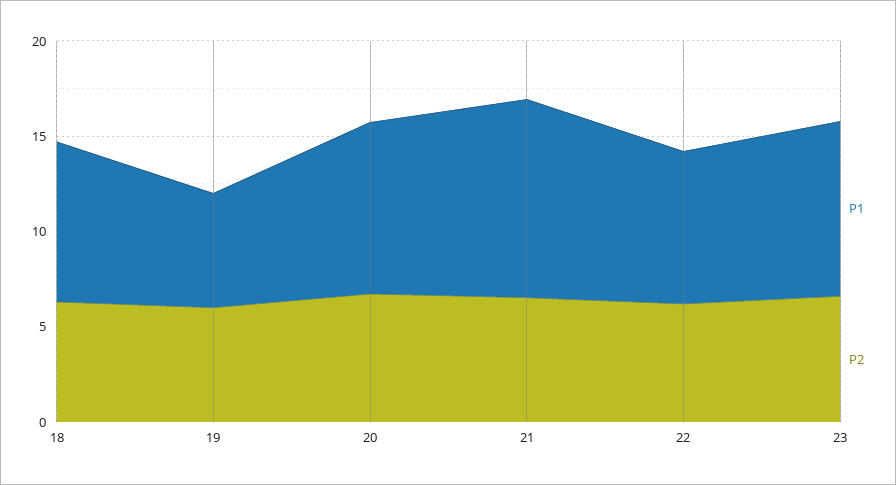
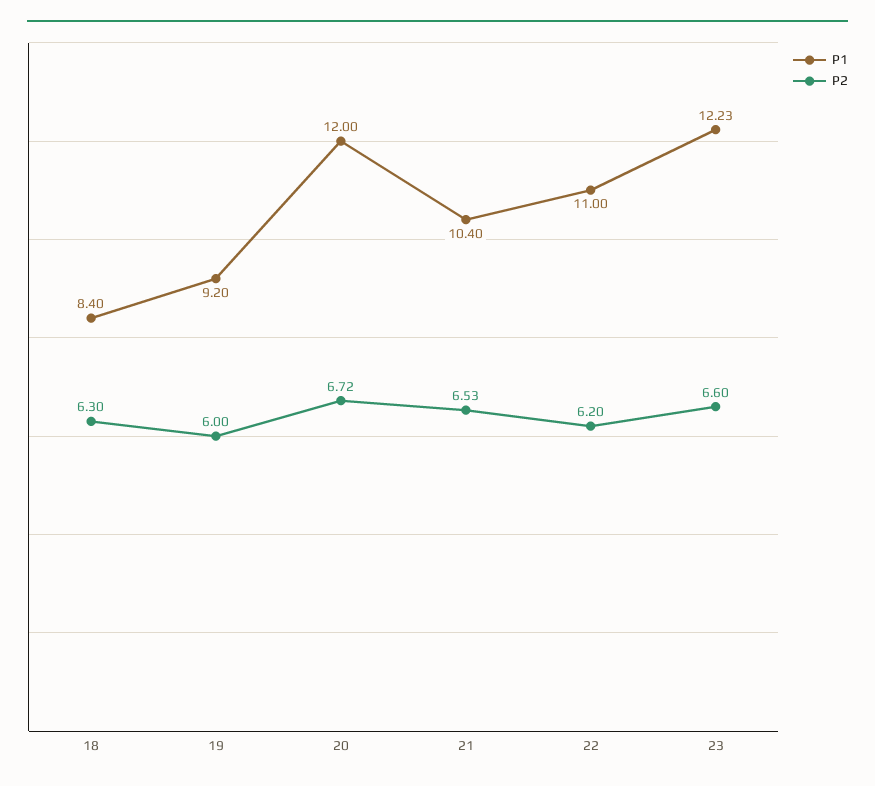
P1, 19: 6 -> 9.2
P1, 20: 9 -> 12
P1, 22: 8 -> 11
P1, 23: 9 -> 12.23

